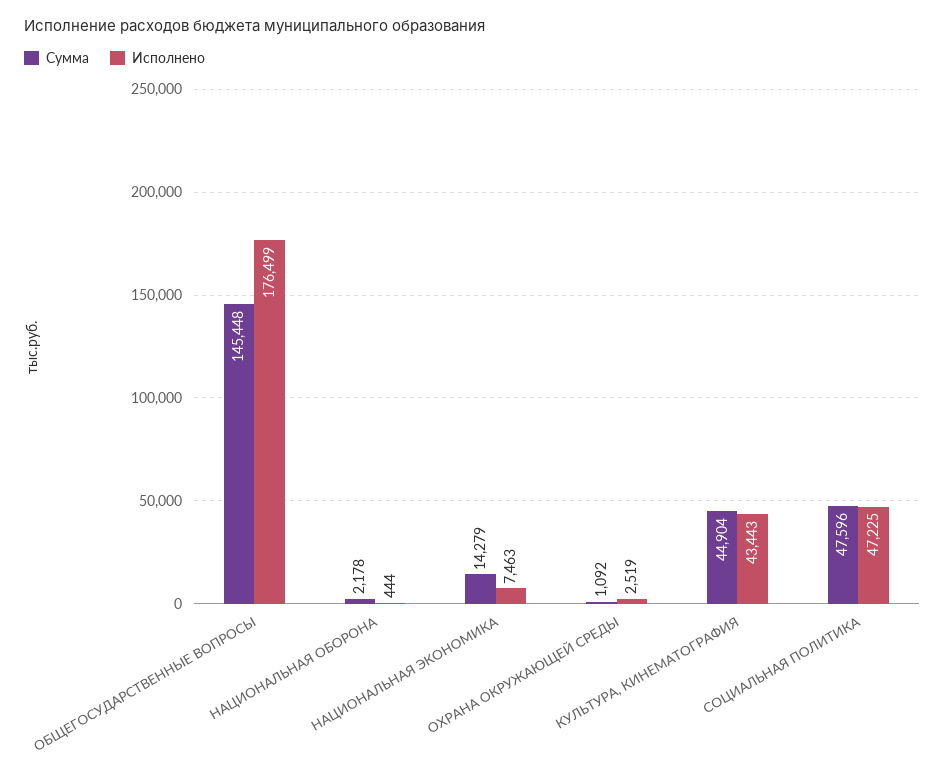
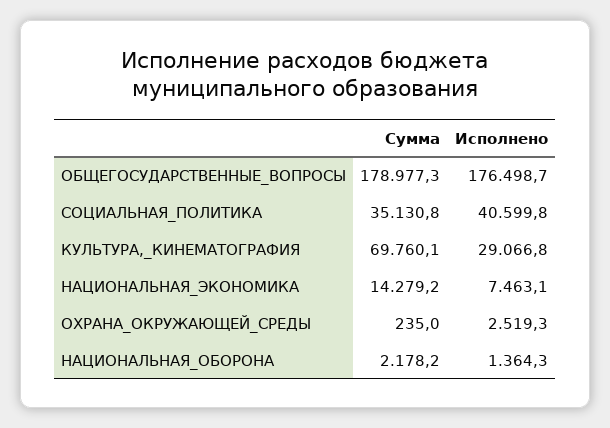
Сумма, ОБЩЕГОСУДАРСТВЕННЫЕ ВОПРОСЫ: 145448 -> 178977.3
Исполнено, НАЦИОНАЛЬНАЯ ОБОРОНА: 444 -> 1364.3
Сумма, ОХРАНА ОКРУЖАЮЩЕЙ СРЕДЫ: 1092 -> 235
Сумма, КУЛЬТУРА, КИНЕМАТОГРАФИЯ: 44904 -> 69760.1
Исполнено, КУЛЬТУРА, КИНЕМАТОГРАФИЯ: 43443 -> 29066.8
Сумма, СОЦИАЛЬНАЯ ПОЛИТИКА: 47596 -> 35130.8
Исполнено, СОЦИАЛЬНАЯ ПОЛИТИКА: 47225 -> 40599.8

